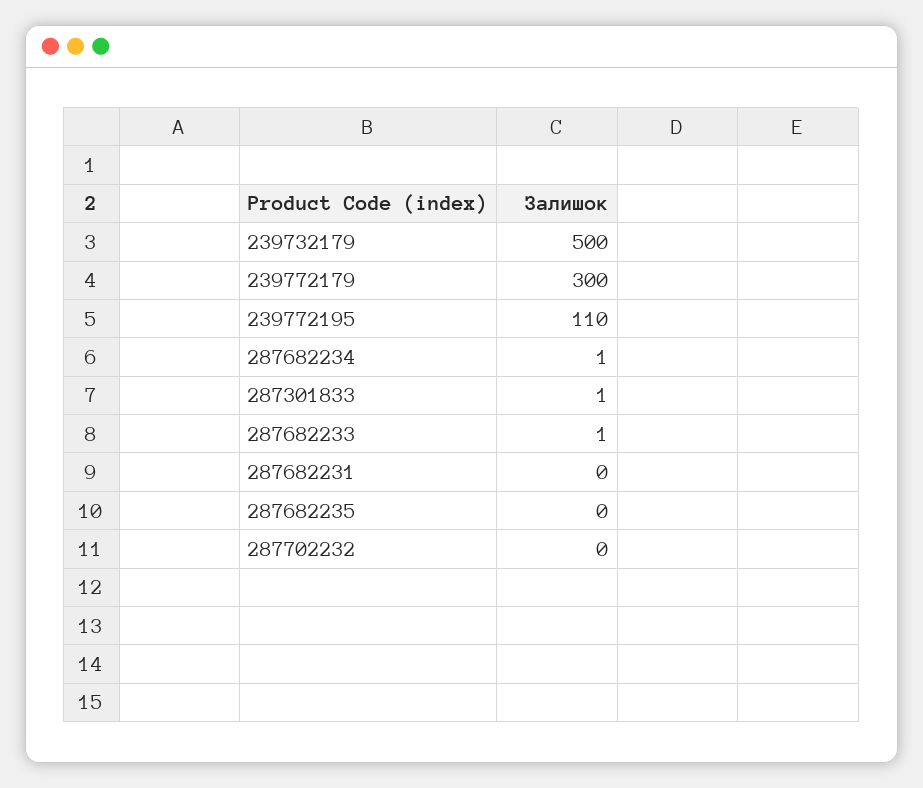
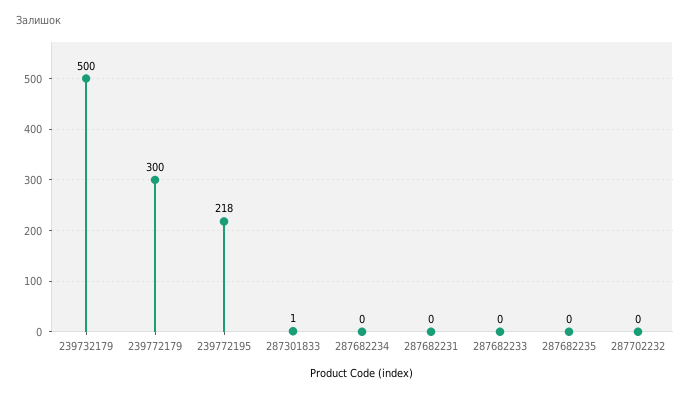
239772195: 110 -> 218
287682234: 1 -> 0
287682233: 1 -> 0

